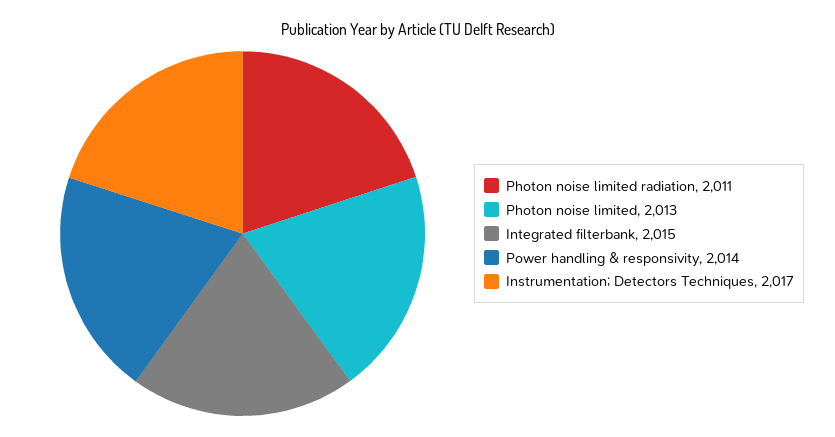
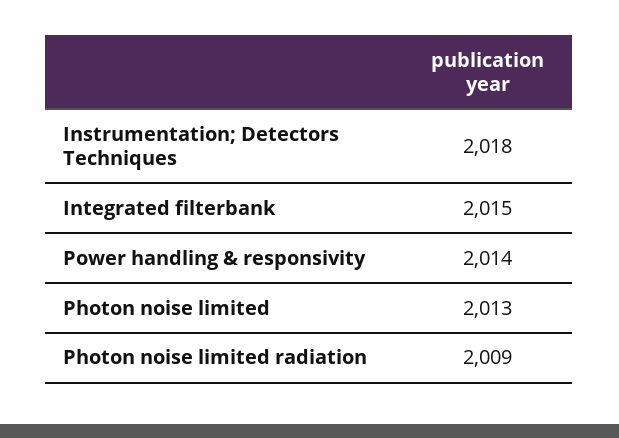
Photon noise limited radiation: 2011 -> 2009
Instrumentation; Detectors Techniques: 2017 -> 2018

